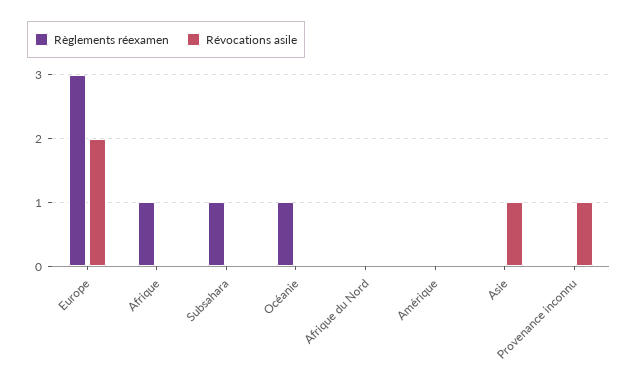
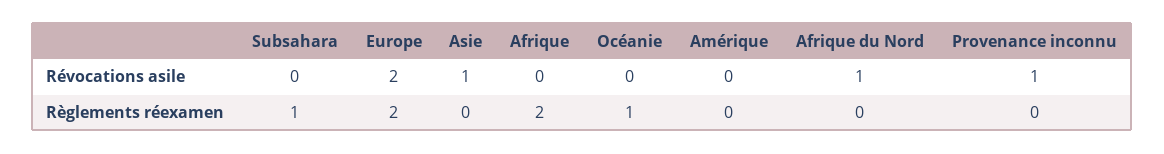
Règlements réexamen, Europe: 3 -> 2
Règlements réexamen, Afrique: 1 -> 2
Révocations asile, Afrique du Nord: 0 -> 1

